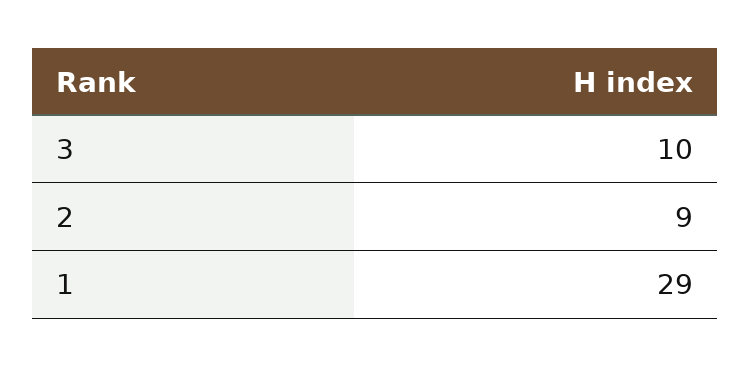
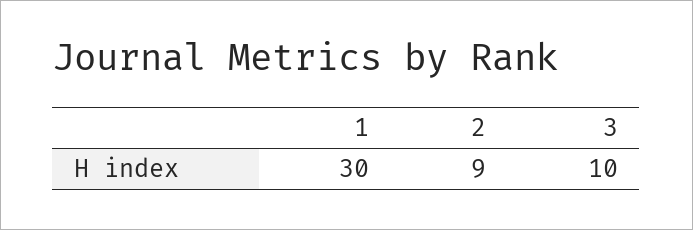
1: 29 -> 30

